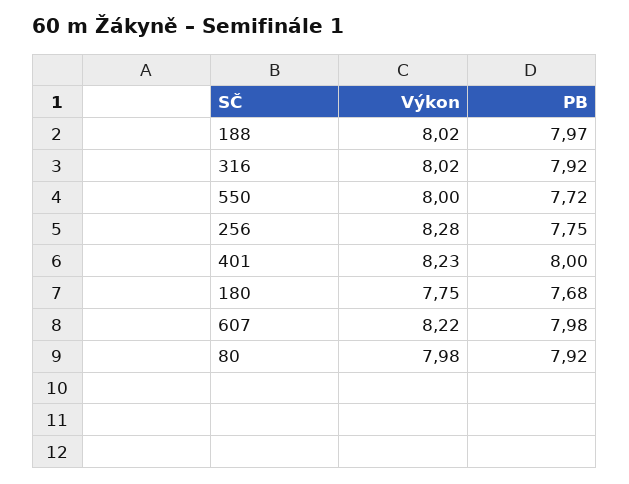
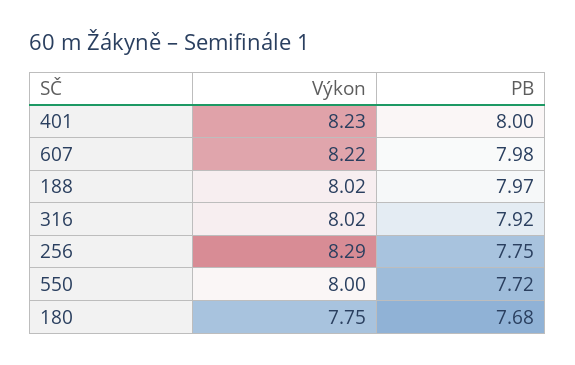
Výkon, 256: 8.28 -> 8.29
Výkon, 80: 7.98 -> none
PB, 80: 7.92 -> none

